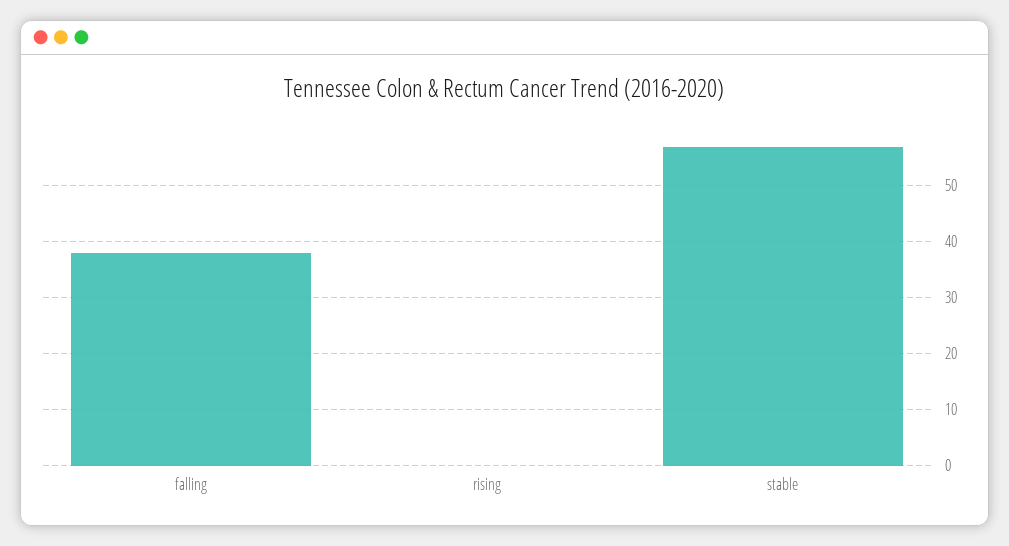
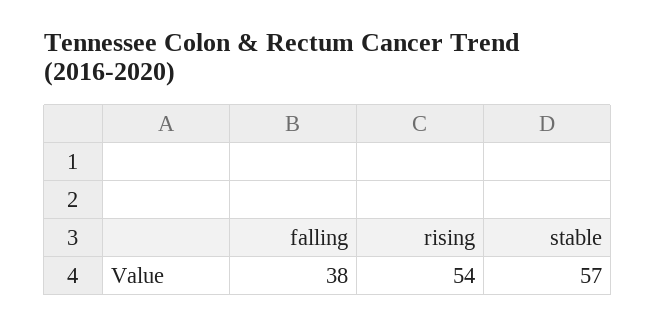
rising: 0 -> 54

